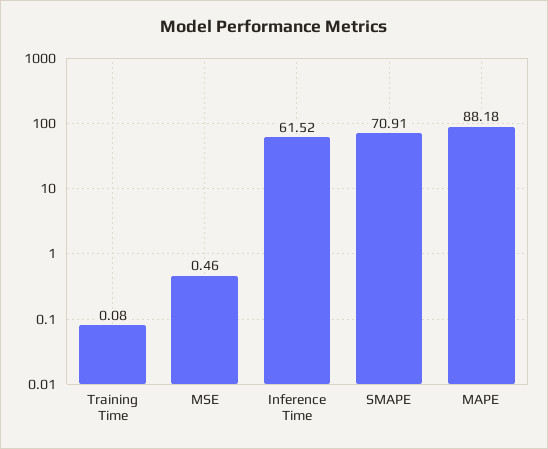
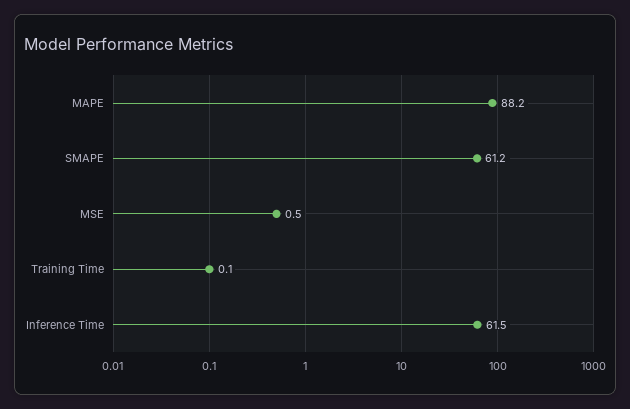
SMAPE: 70.91 -> 61.2

